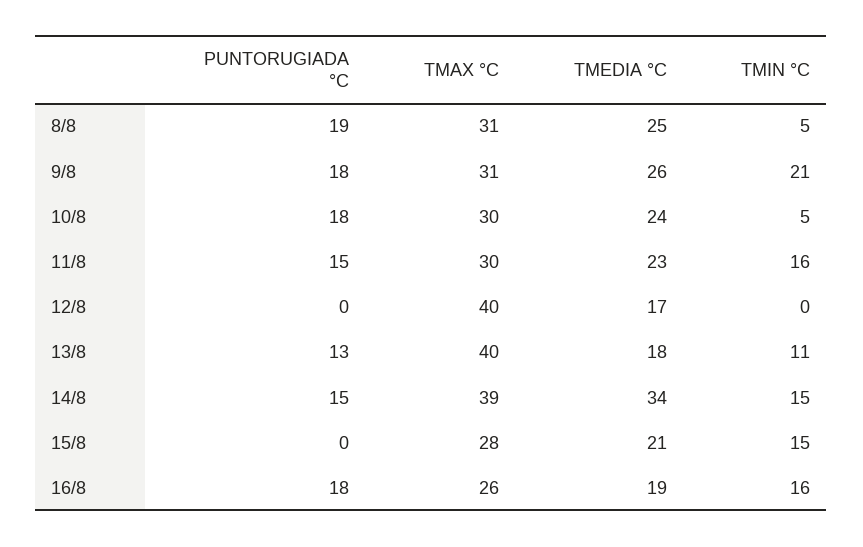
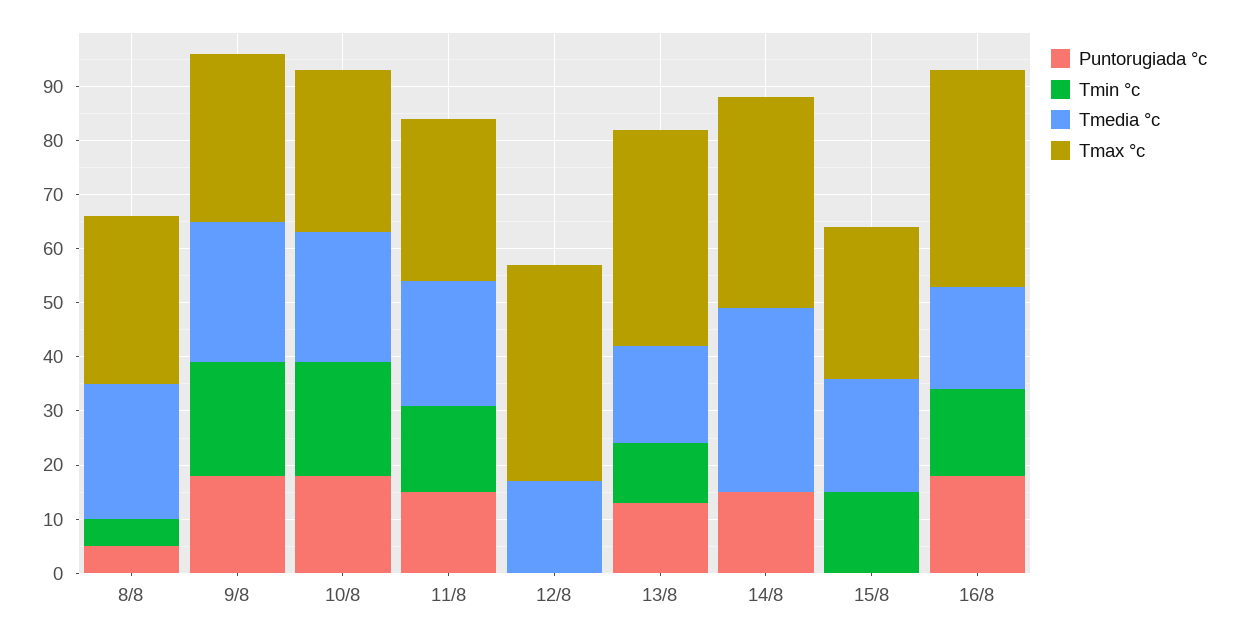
PUNTORUGIADA °C, 8/8: 19 -> 5
TMIN °C, 10/8: 5 -> 20
TMIN °C, 14/8: 15 -> 0
TMAX °C, 16/8: 26 -> 40

